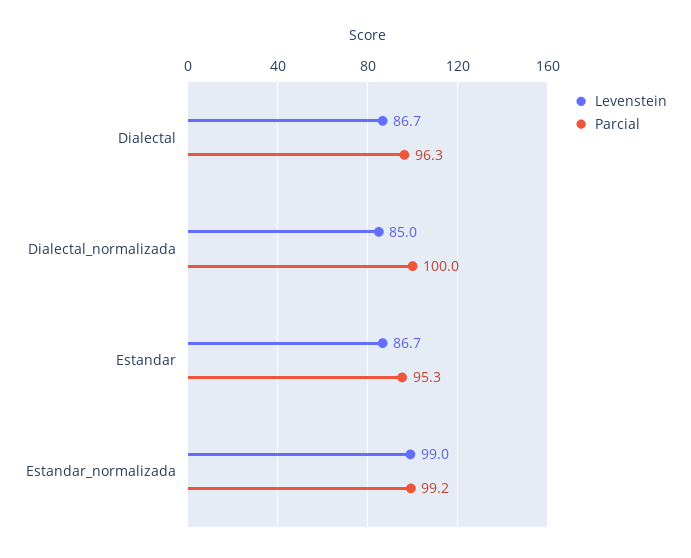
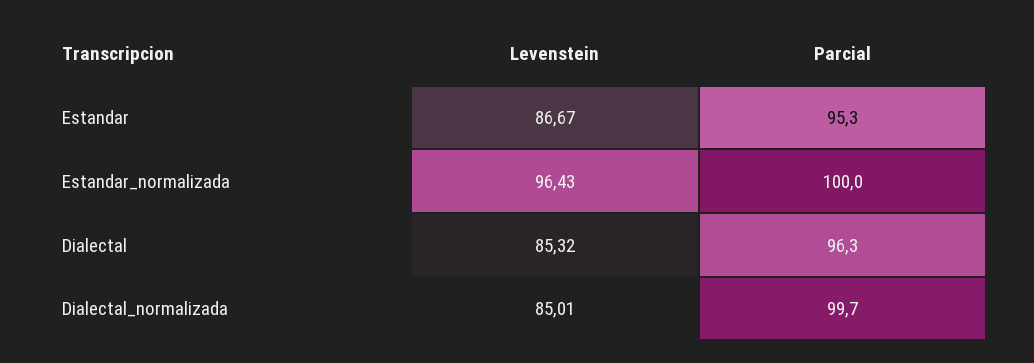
Levenstein, Dialectal: 86.7 -> 85.32
Parcial, Dialectal_normalizada: 100 -> 99.7
Levenstein, Estandar_normalizada: 99 -> 96.43
Parcial, Estandar_normalizada: 99.2 -> 100

